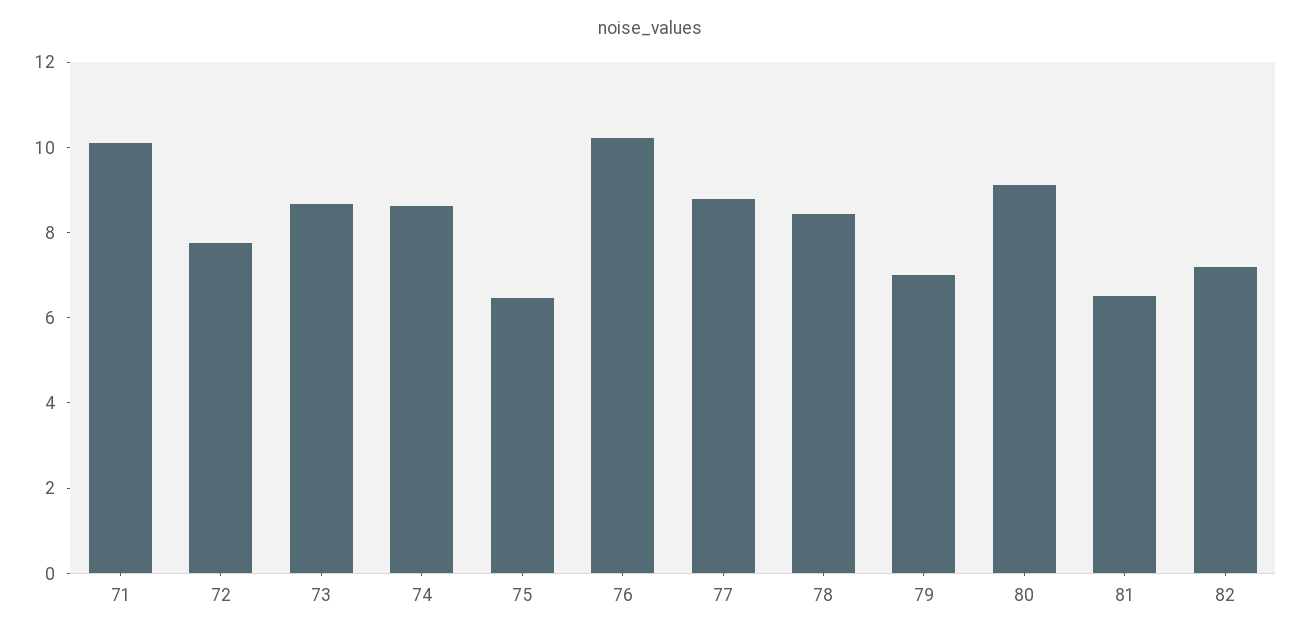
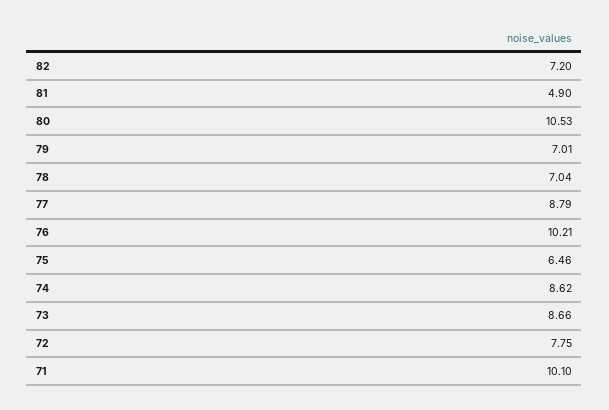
78: 8.5 -> 7.04
80: 9 -> 10.53
81: 6.5 -> 4.9

